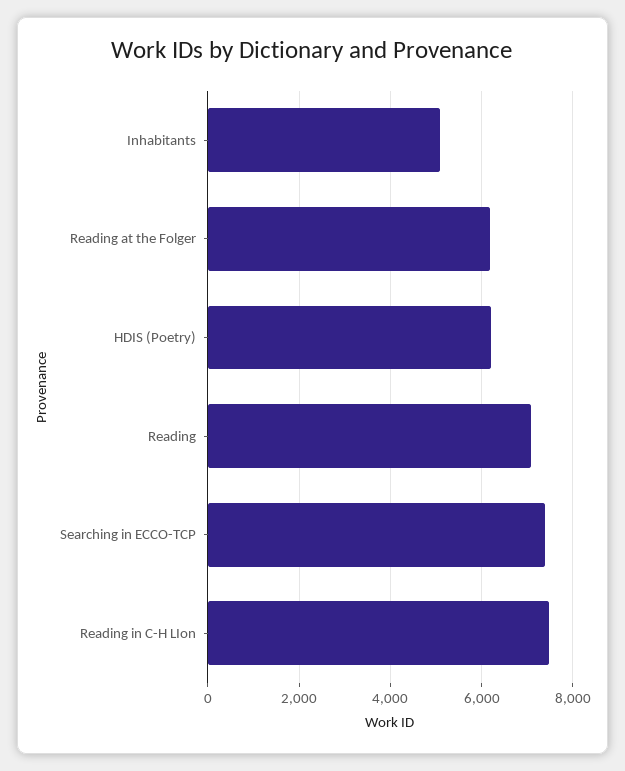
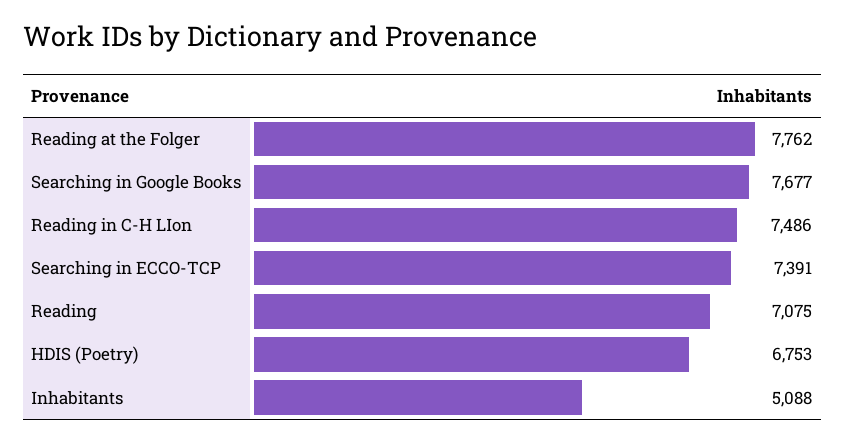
Reading at the Folger: 6200 -> 7762
HDIS (Poetry): 6200 -> 6753
Searching in Google Books: none -> 7677

